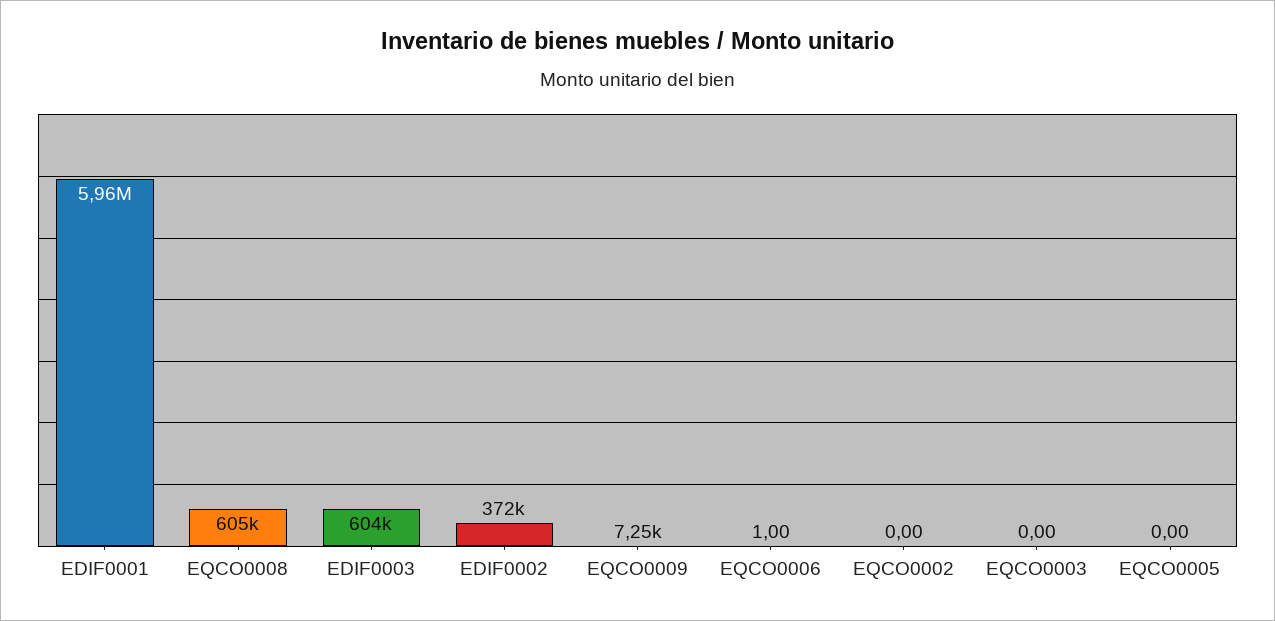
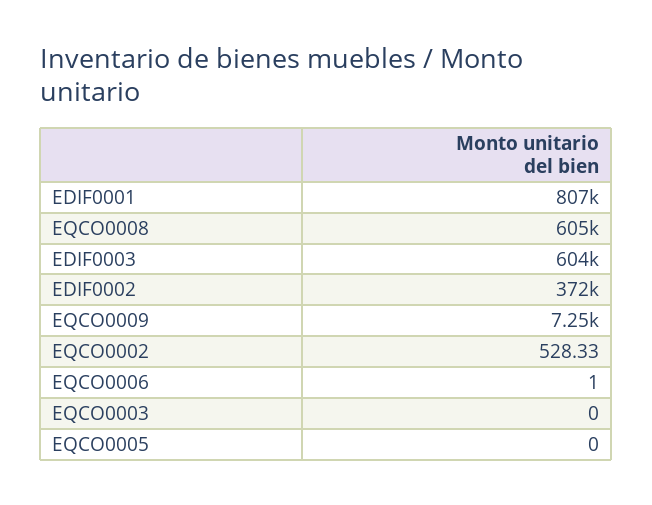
EDIF0001: 5960000 -> 807000
EQCO0002: 0 -> 528.33

